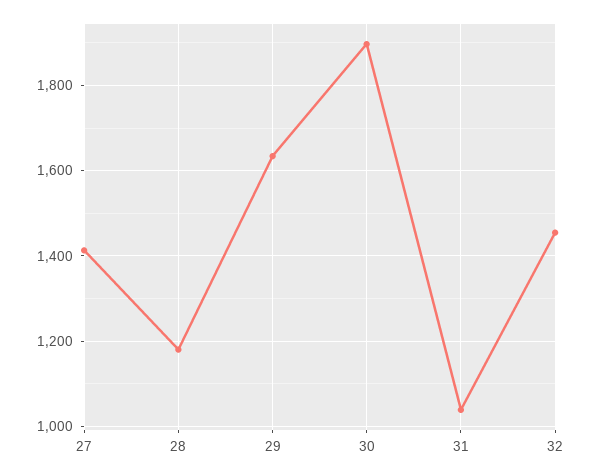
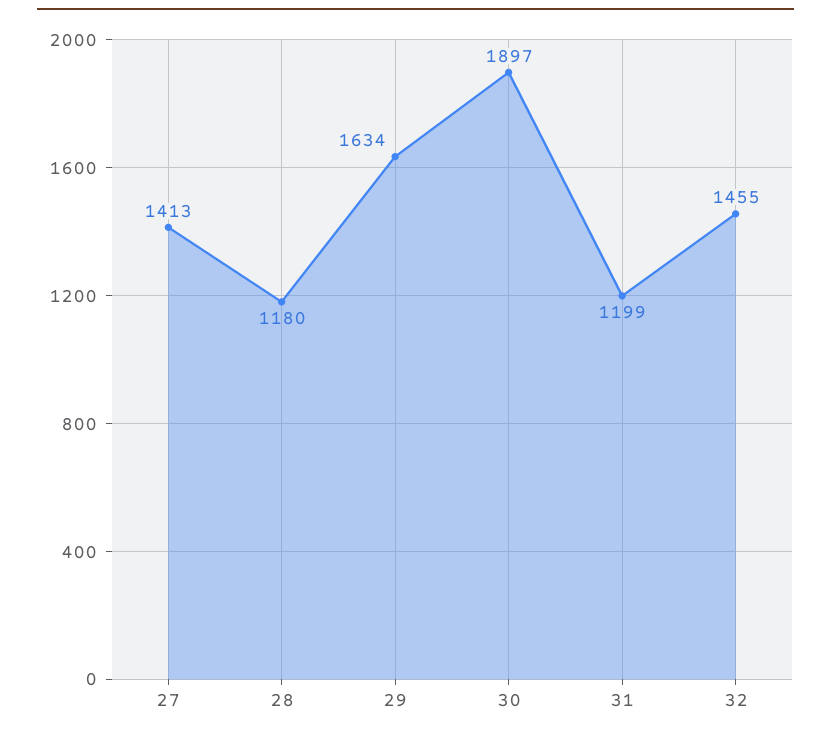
31: 1040 -> 1199

